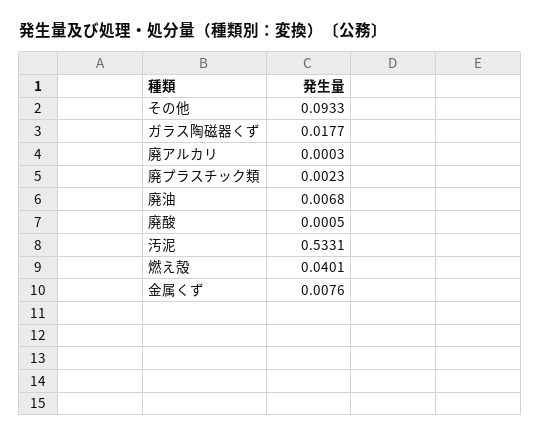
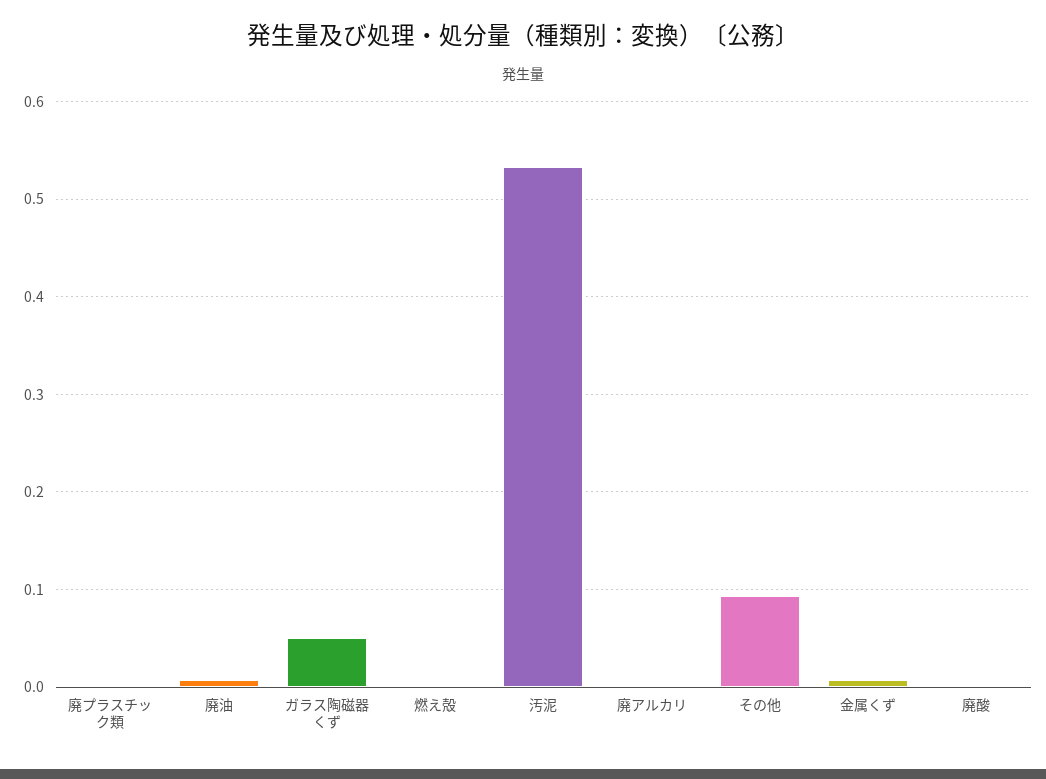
ガラス陶磁器くず: 0.0177 -> 0.05
燃え殻: 0.0401 -> 0

